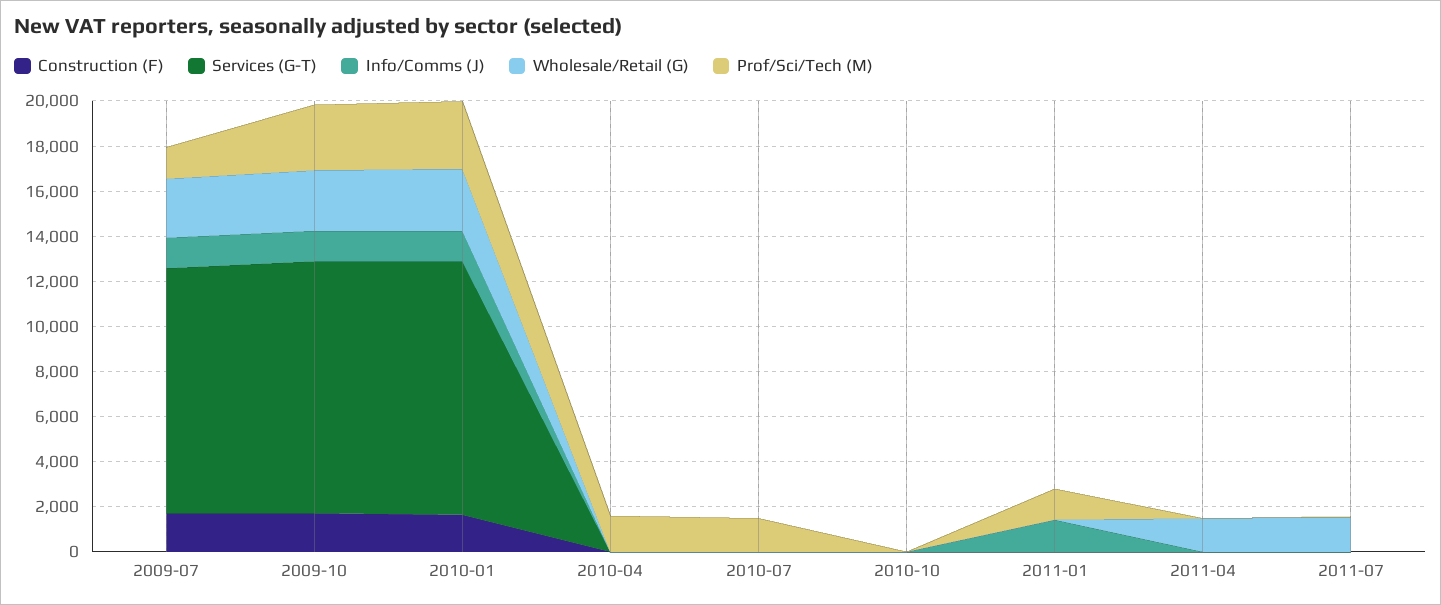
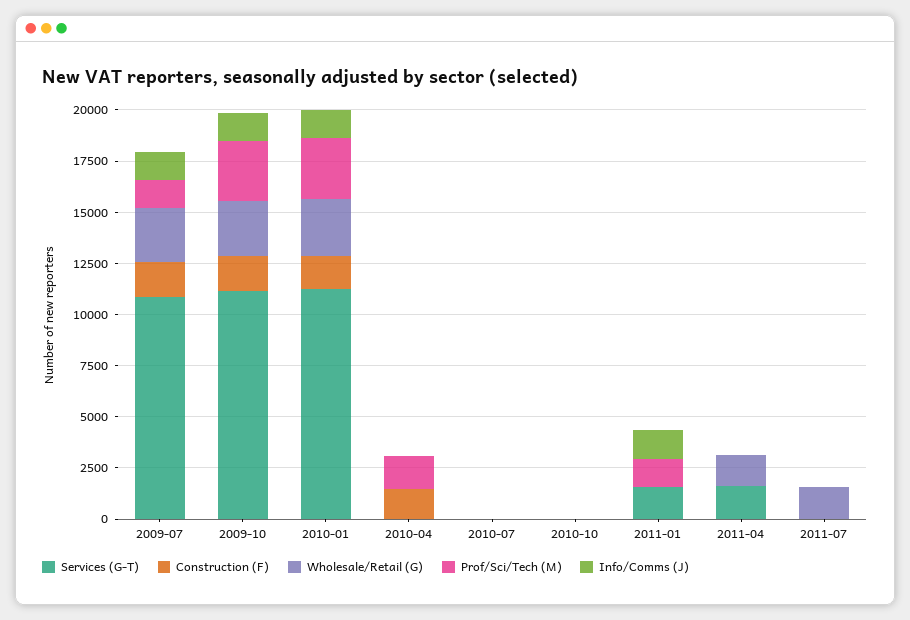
Construction (F), 2010-04: 0 -> 1500
Prof/Sci/Tech (M), 2010-07: 1500 -> 0
Services (G-T), 2011-01: 0 -> 1500
Services (G-T), 2011-04: 0 -> 1500

